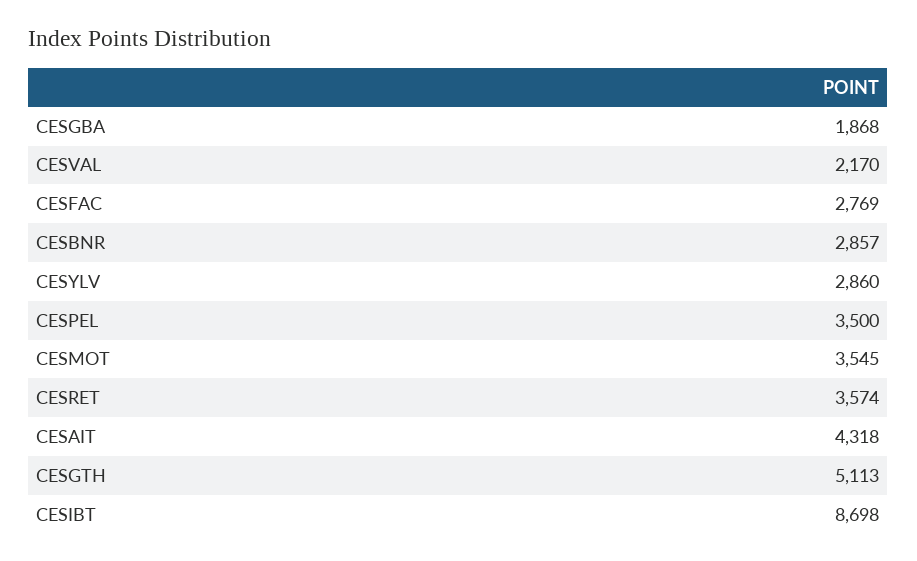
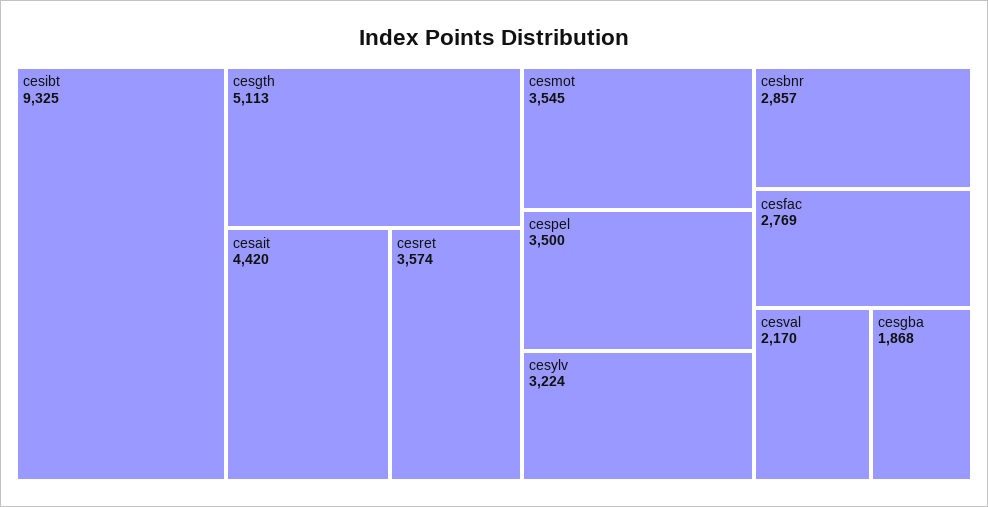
CESYLV: 2860 -> 3224
CESAIT: 4318 -> 4420
CESIBT: 8698 -> 9325

